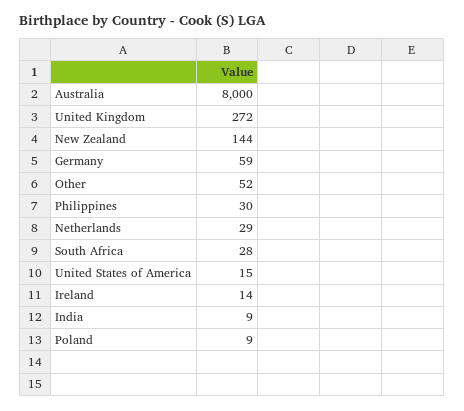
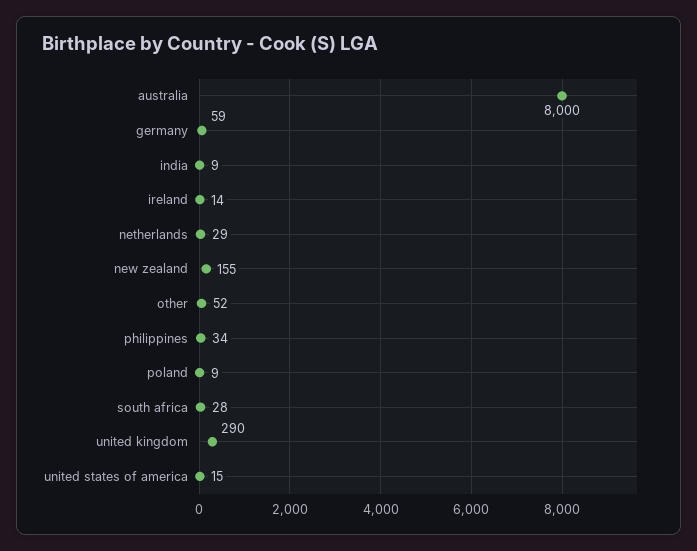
United Kingdom: 272 -> 290
New Zealand: 144 -> 155
Philippines: 30 -> 34

